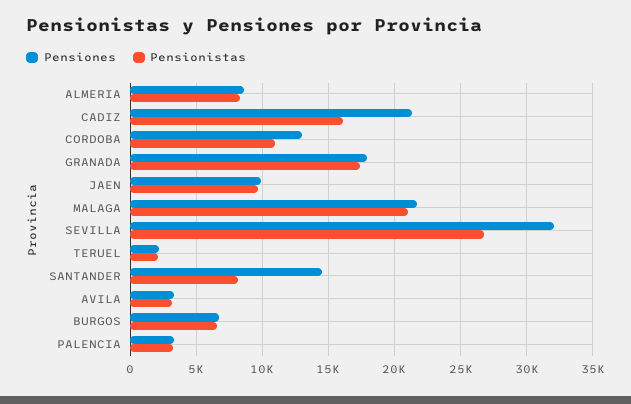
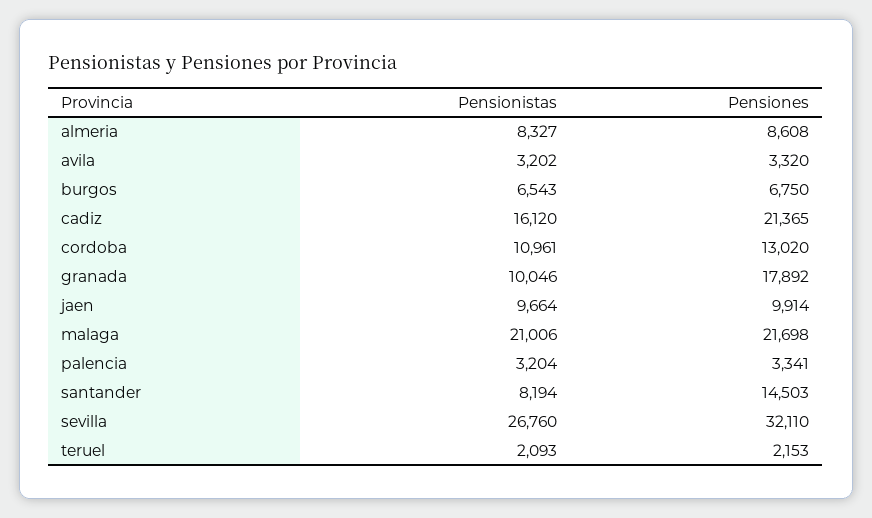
Pensionistas, GRANADA: 17500 -> 10046

